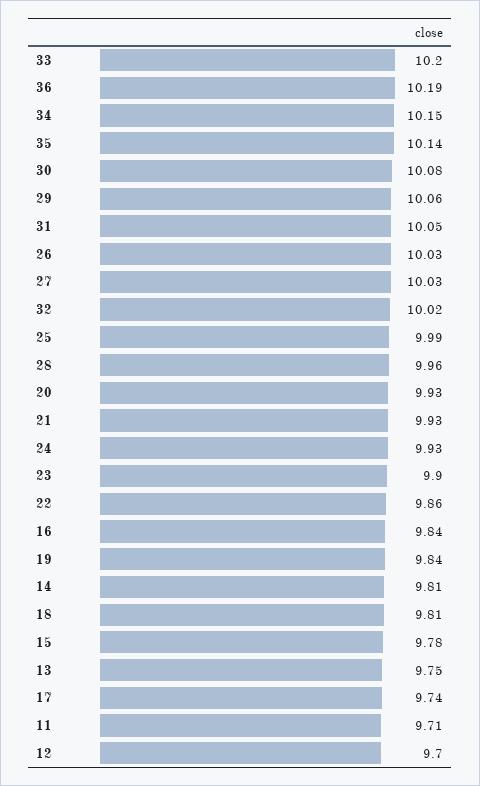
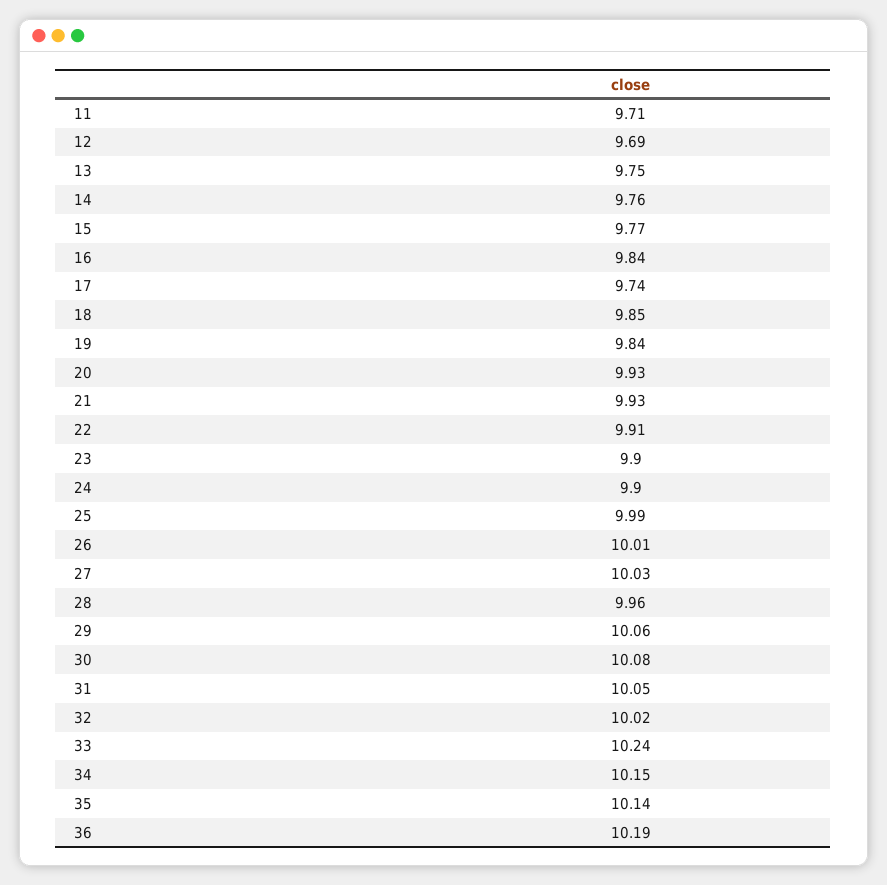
33: 10.2 -> 10.24
26: 10.03 -> 10.01
24: 9.93 -> 9.9
22: 9.86 -> 9.91
14: 9.81 -> 9.76
18: 9.81 -> 9.85
15: 9.78 -> 9.77
12: 9.7 -> 9.69

